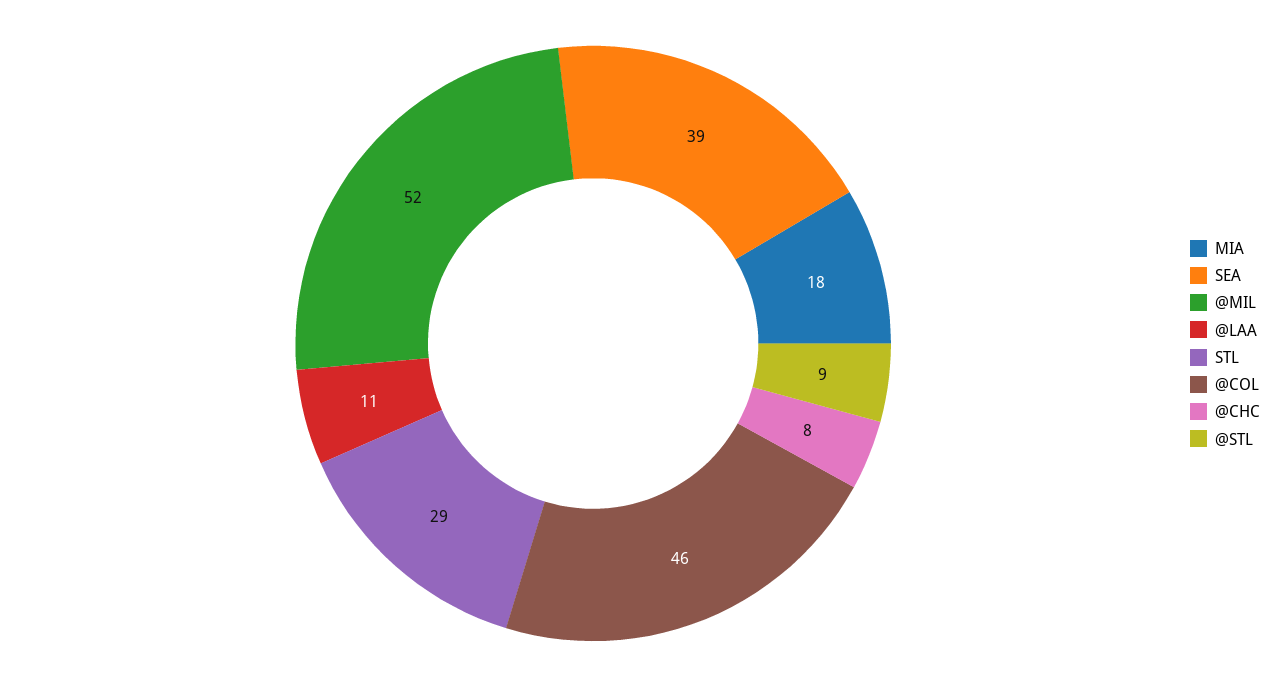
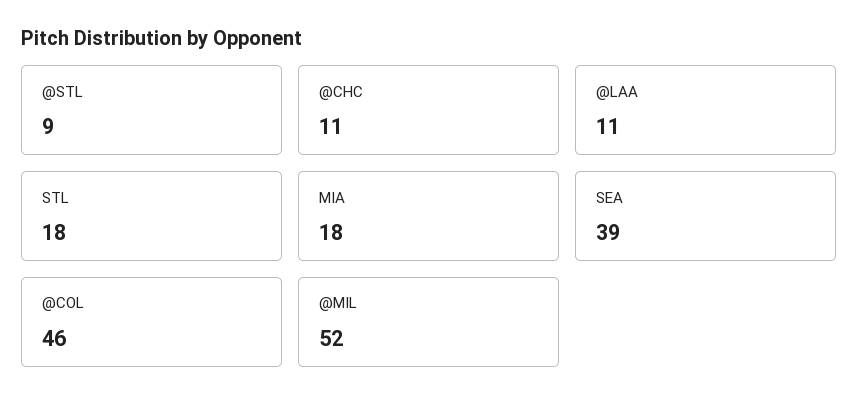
STL: 29 -> 18
@CHC: 8 -> 11

